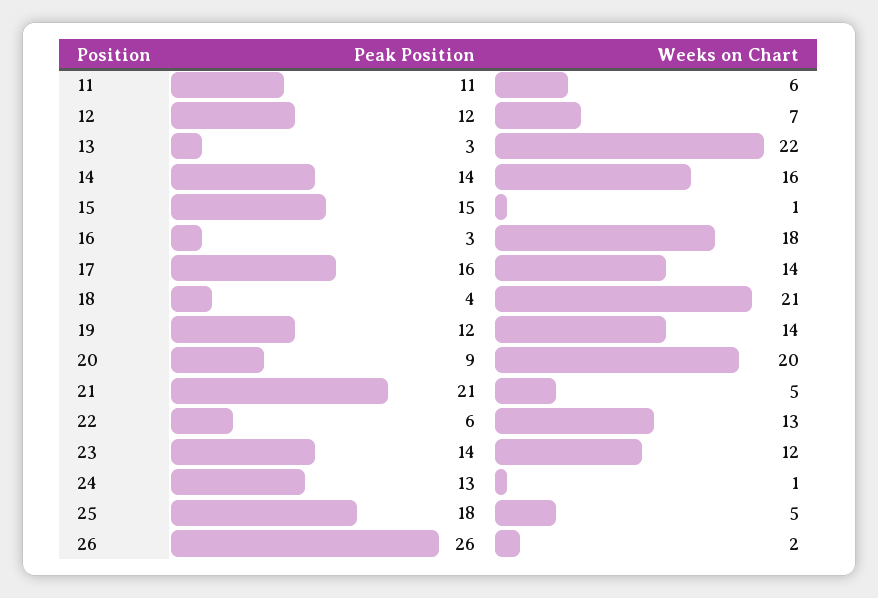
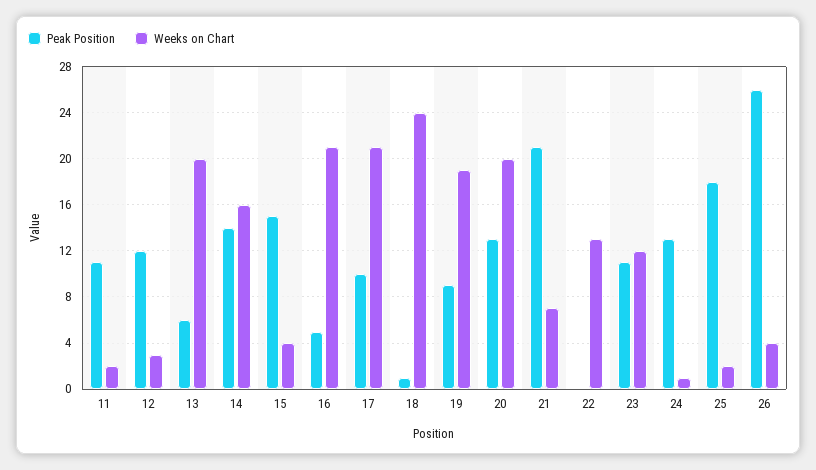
Weeks on Chart, 11: 6 -> 2
Weeks on Chart, 12: 7 -> 3
Peak Position, 13: 3 -> 6
Weeks on Chart, 13: 22 -> 20
Weeks on Chart, 15: 1 -> 4
Peak Position, 16: 3 -> 5
Weeks on Chart, 16: 18 -> 21
Peak Position, 17: 16 -> 10
Weeks on Chart, 17: 14 -> 21
Peak Position, 18: 4 -> 1
Weeks on Chart, 18: 21 -> 24
Peak Position, 19: 12 -> 9
Weeks on Chart, 19: 14 -> 19
Peak Position, 20: 9 -> 13
Weeks on Chart, 21: 5 -> 7
Peak Position, 22: 6 -> 0
Peak Position, 23: 14 -> 11
Weeks on Chart, 25: 5 -> 2
Weeks on Chart, 26: 2 -> 4

